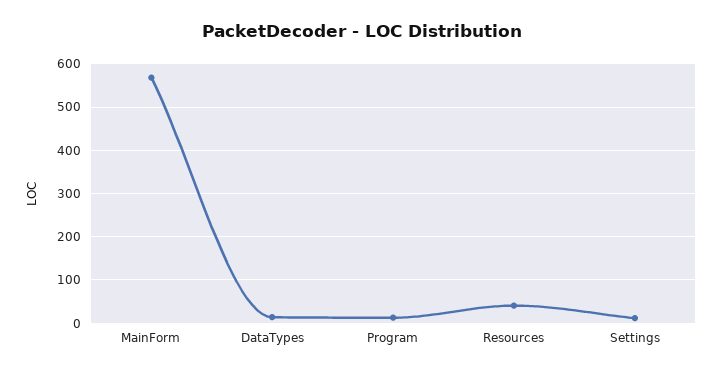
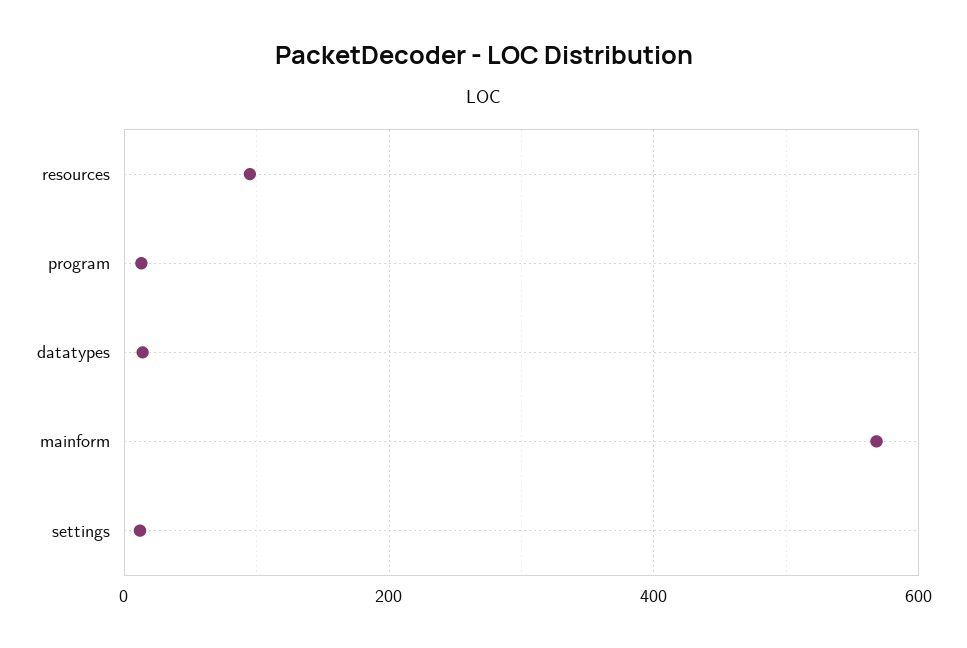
Resources: 40 -> 100

